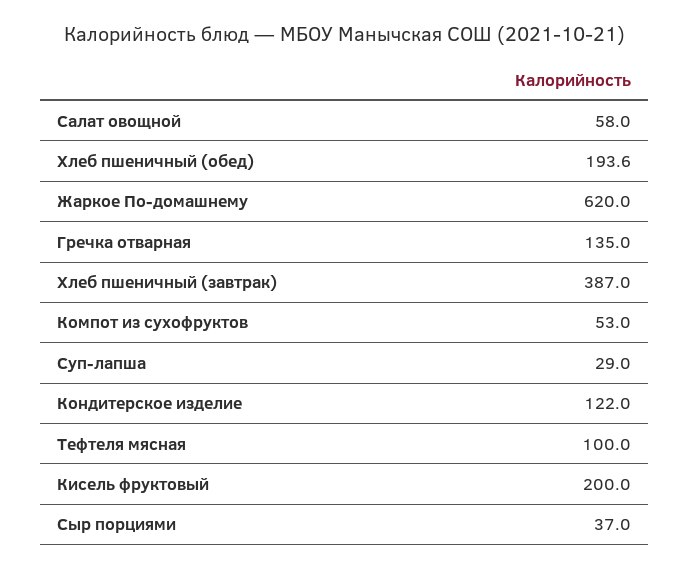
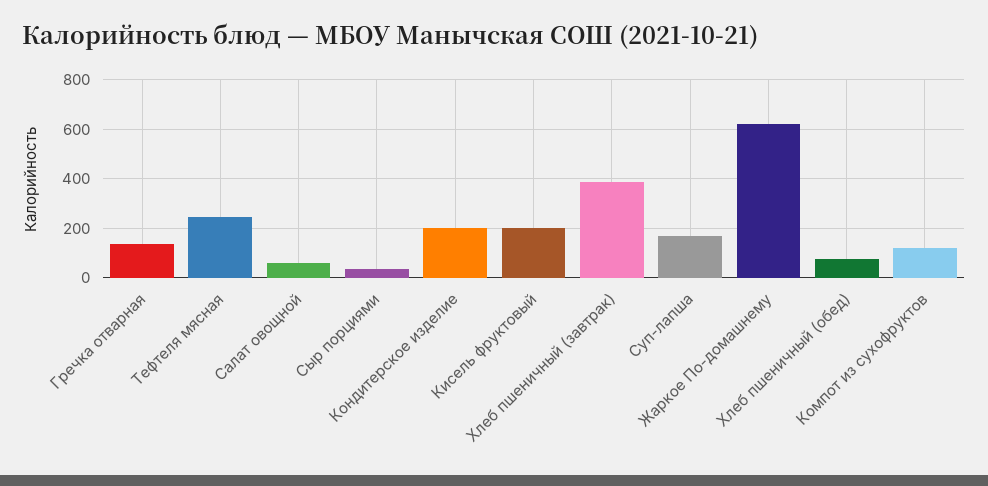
Хлеб пшеничный (обед): 193.6 -> 75
Компот из сухофруктов: 53 -> 125
Суп-лапша: 29 -> 175
Кондитерское изделие: 122 -> 200
Тефтеля мясная: 100 -> 250

